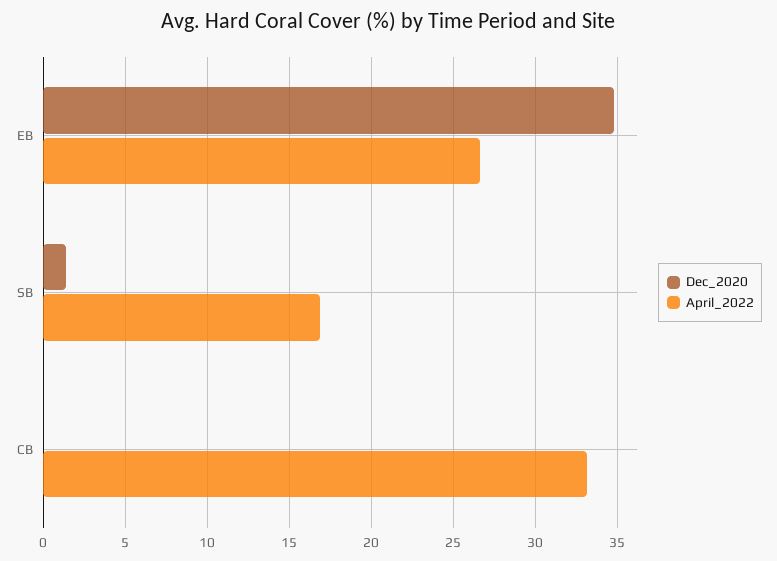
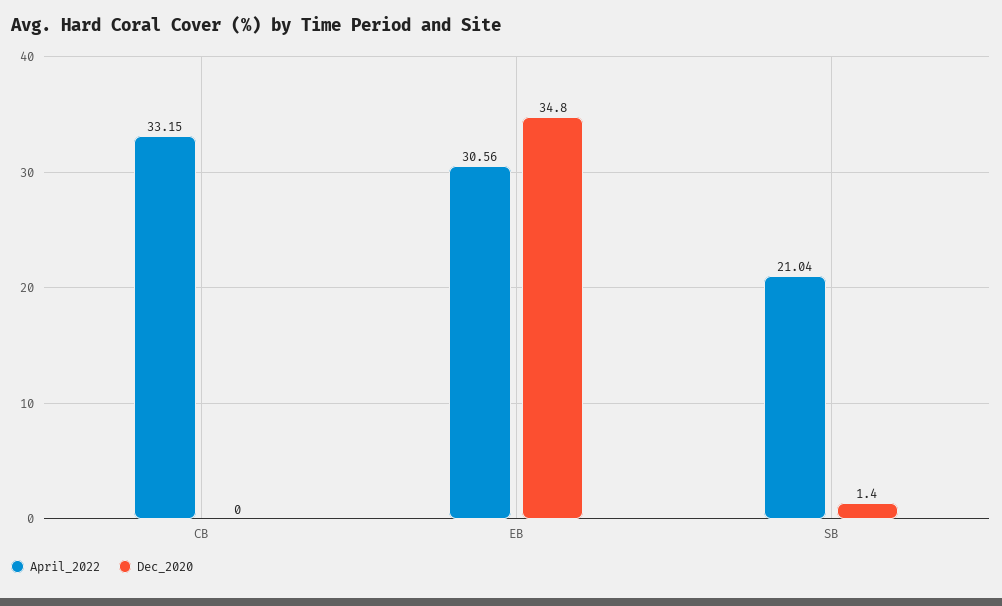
April_2022, EB: 26.5 -> 30.56
April_2022, SB: 17 -> 21.04

